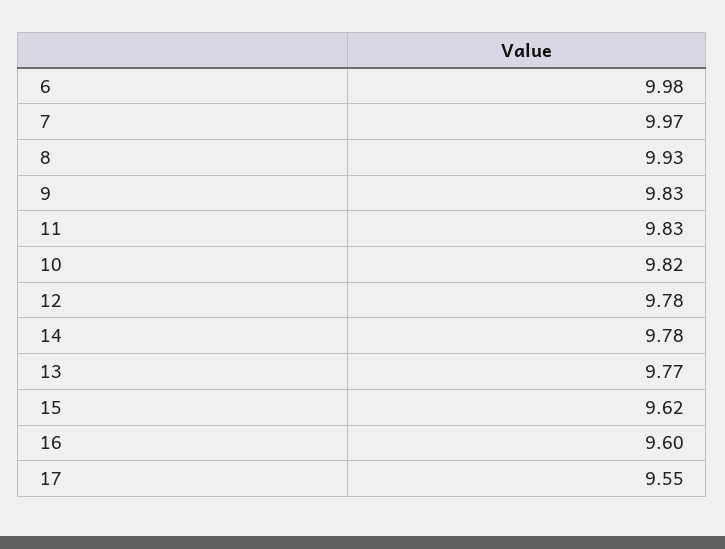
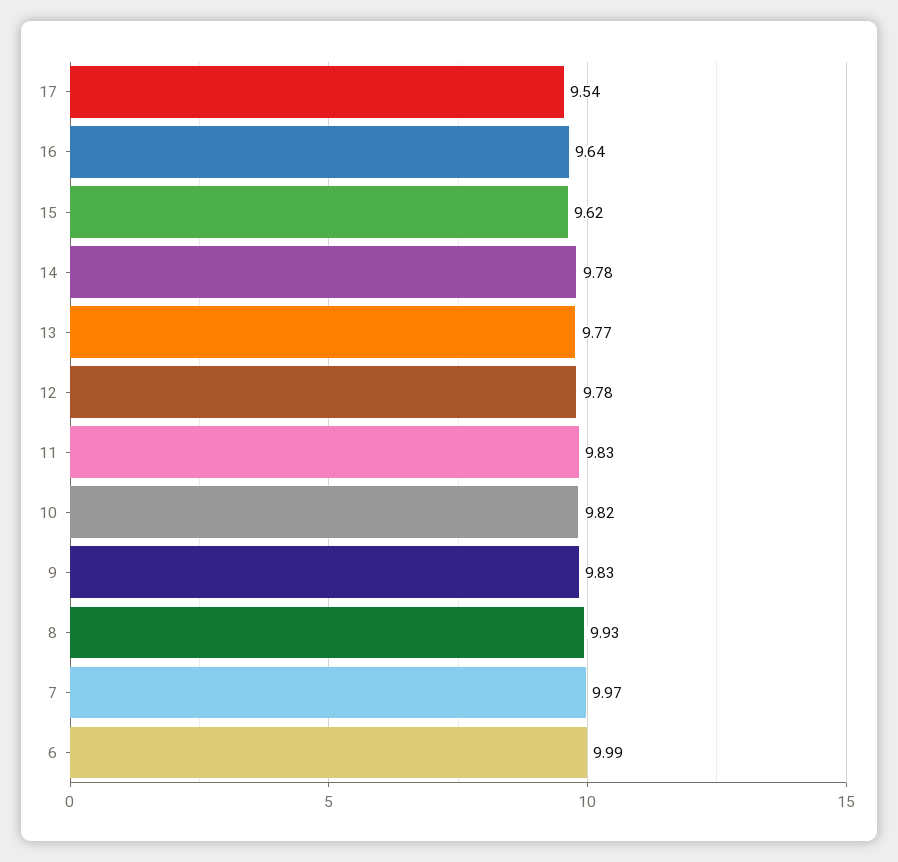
6: 9.98 -> 9.99
16: 9.6 -> 9.64
17: 9.55 -> 9.54

